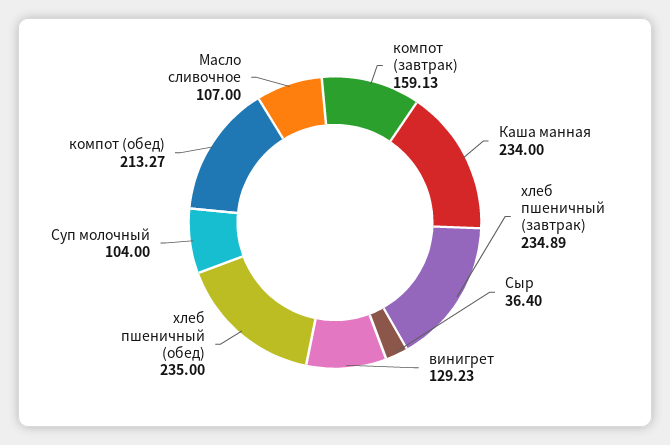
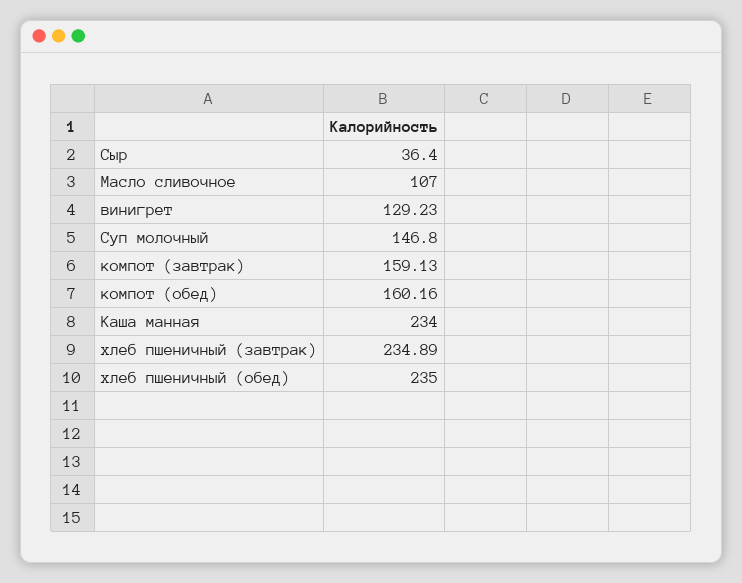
Суп молочный: 104 -> 146.8
компот (обед): 213.27 -> 160.16

